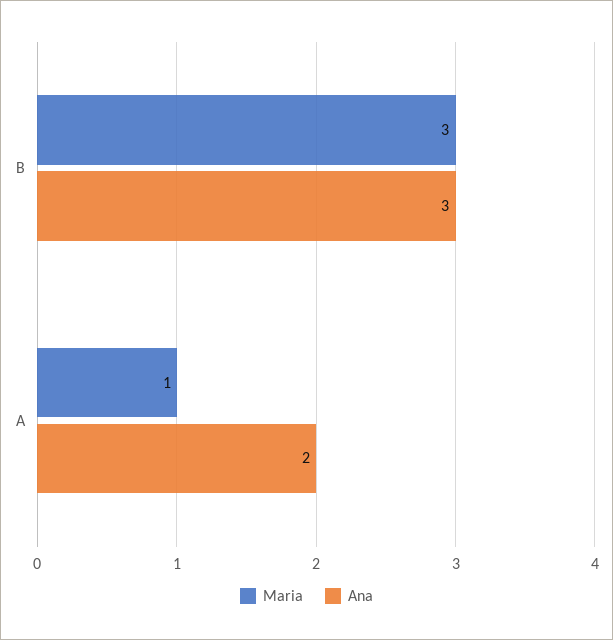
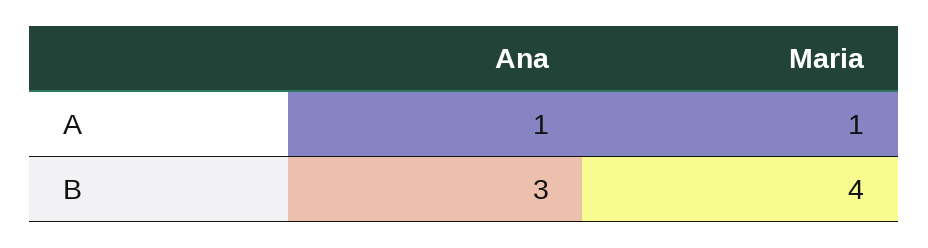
Maria, B: 3 -> 4
Ana, A: 2 -> 1

